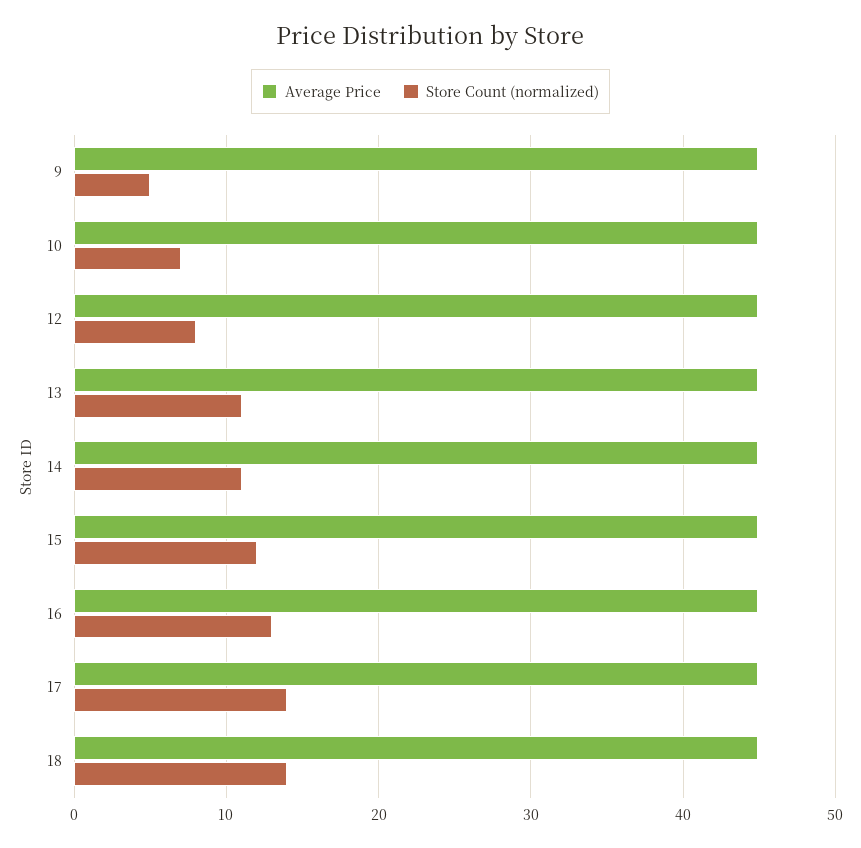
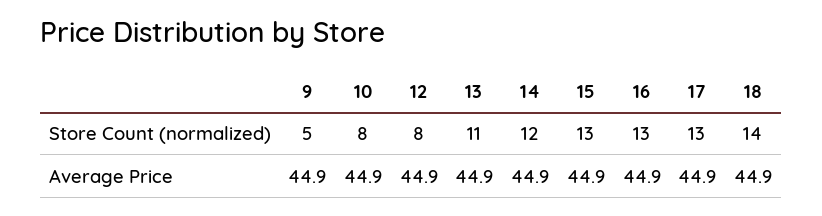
Store Count (normalized), 10: 7 -> 8
Store Count (normalized), 14: 11 -> 12
Store Count (normalized), 15: 12 -> 13
Store Count (normalized), 17: 14 -> 13

